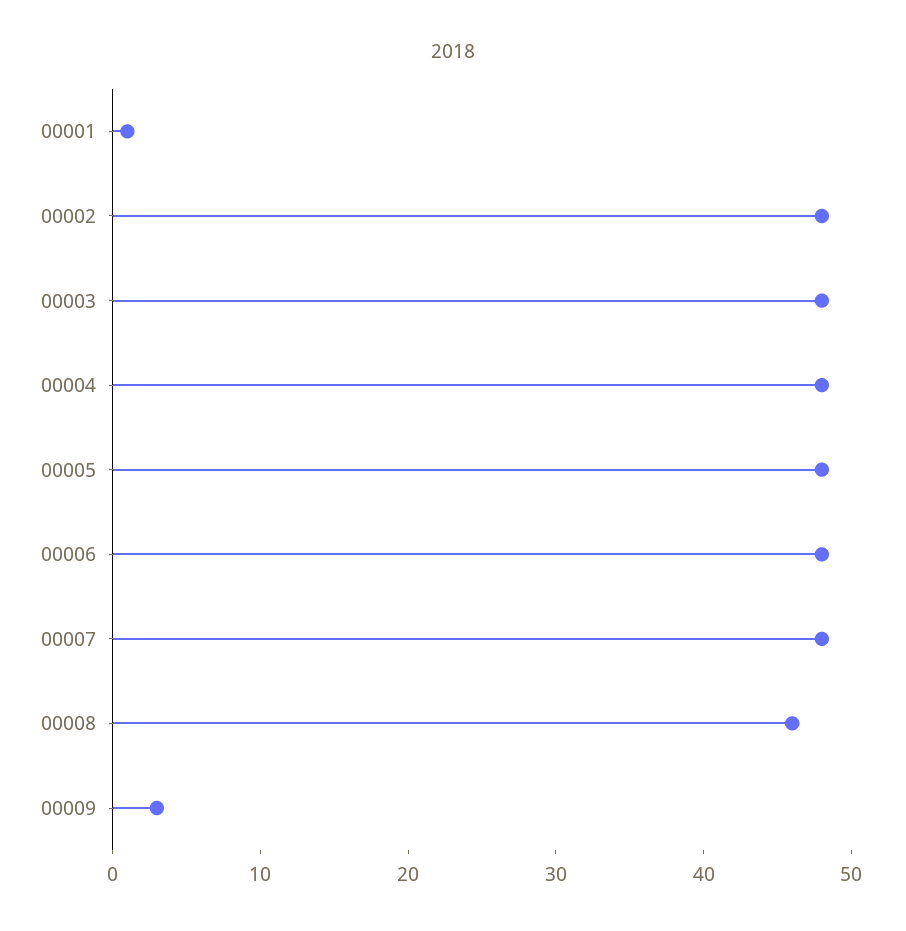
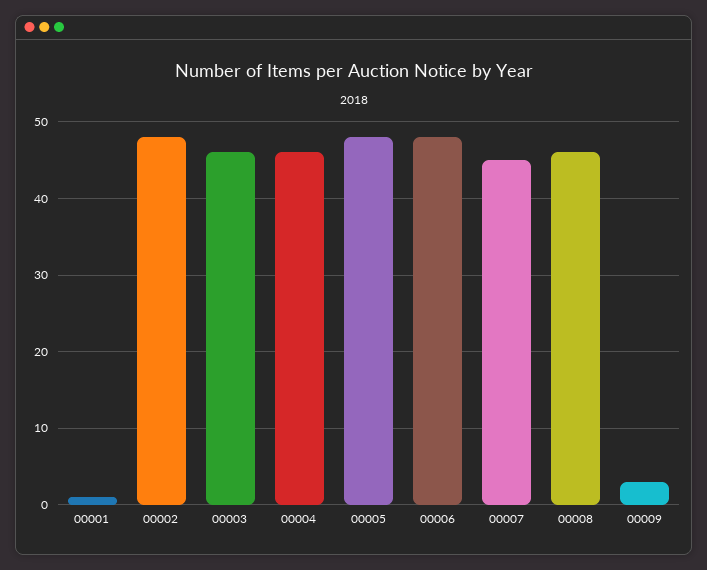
00003: 48 -> 46
00004: 48 -> 46
00007: 48 -> 45

